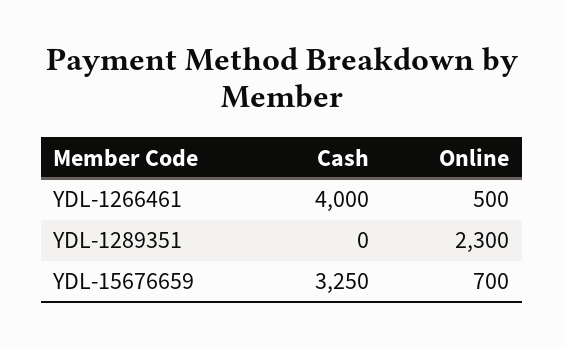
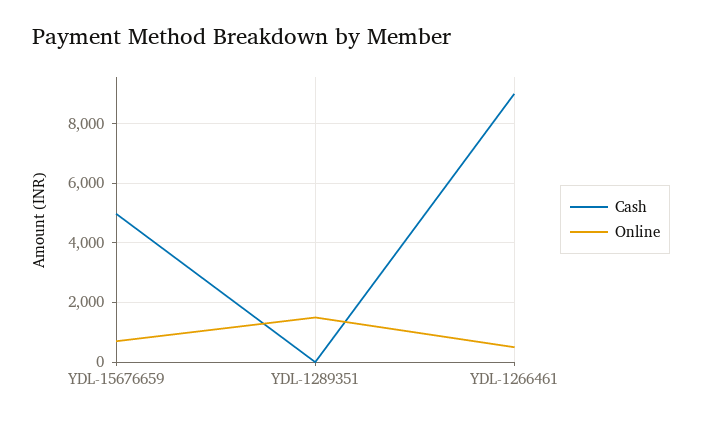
Cash, YDL-1266461: 4000 -> 9000
Online, YDL-1289351: 2300 -> 1500
Cash, YDL-15676659: 3250 -> 5000

